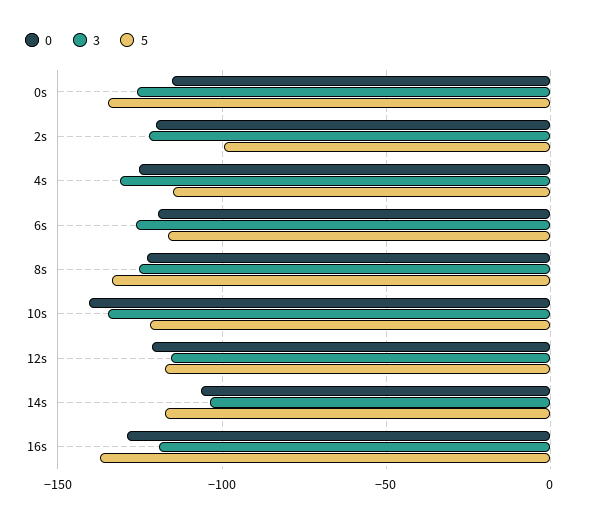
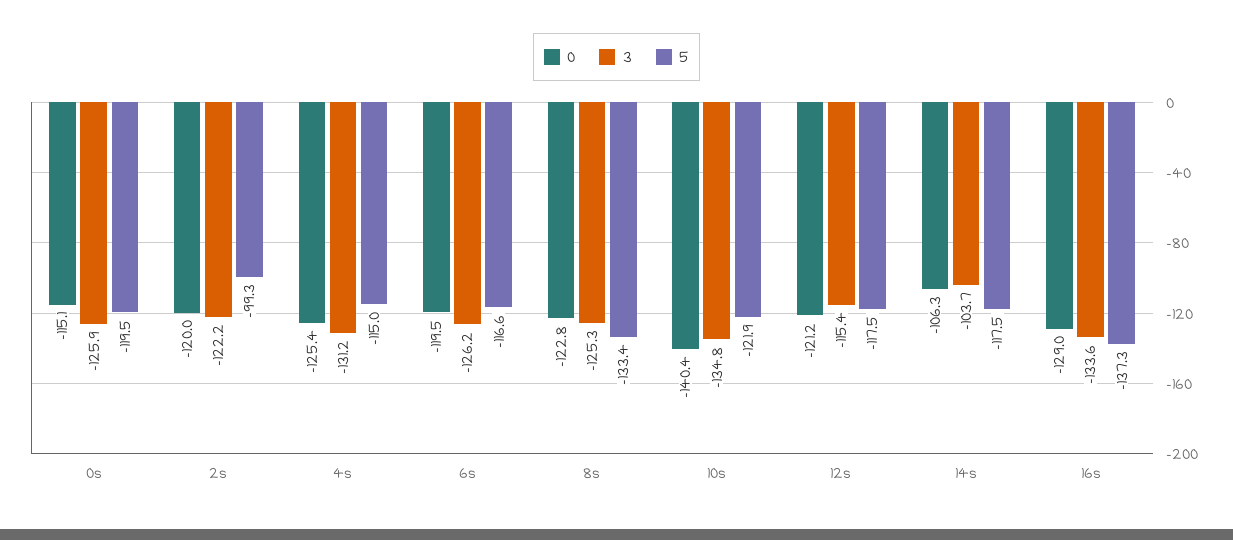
5, 0s: -135 -> -119.5
3, 16s: -120 -> -133.6

